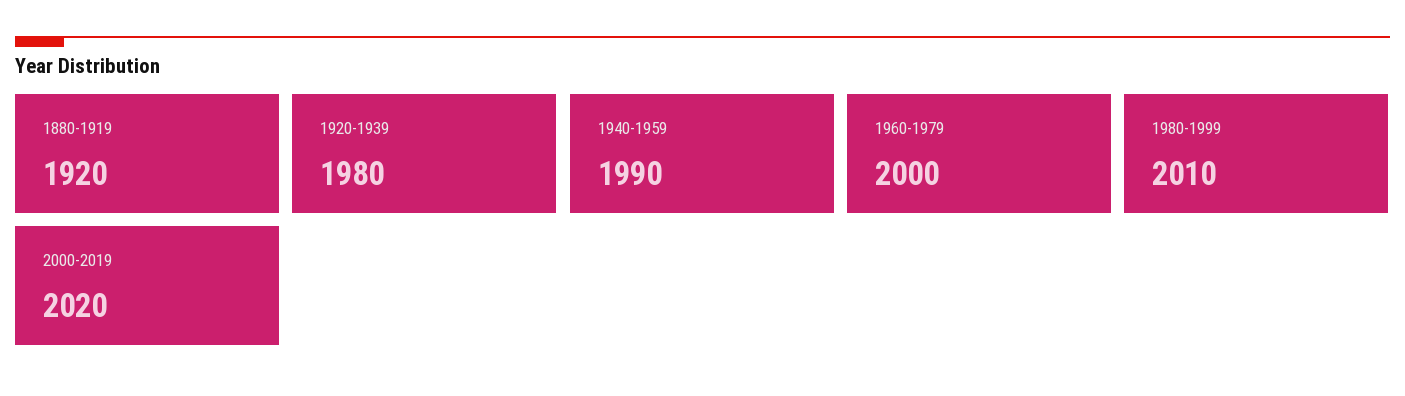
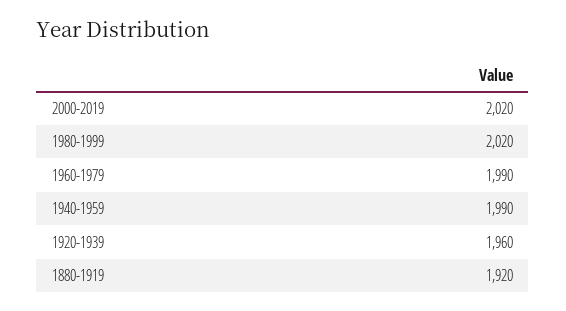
1920-1939: 1980 -> 1960
1960-1979: 2000 -> 1990
1980-1999: 2010 -> 2020

